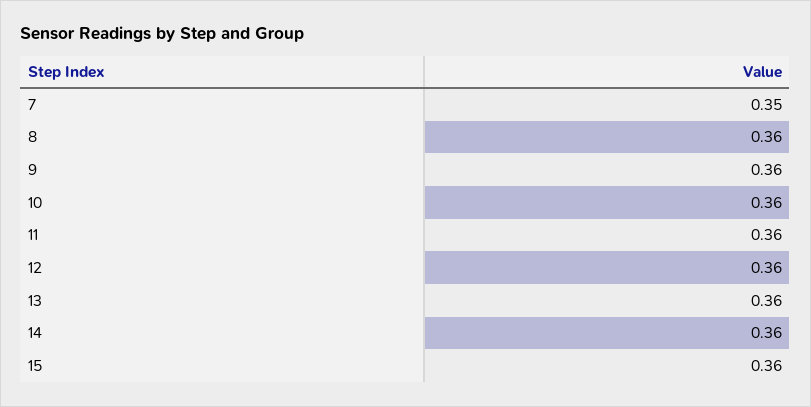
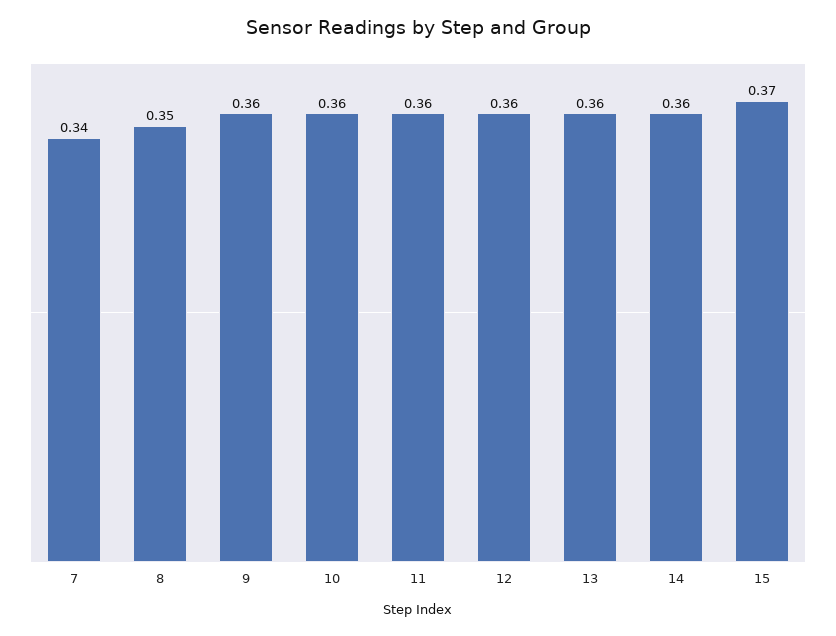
7: 0.35 -> 0.34
8: 0.36 -> 0.35
15: 0.36 -> 0.37

